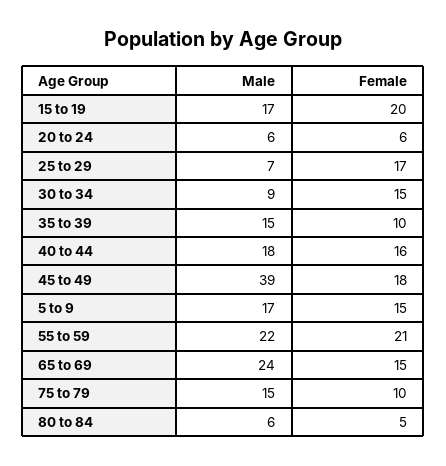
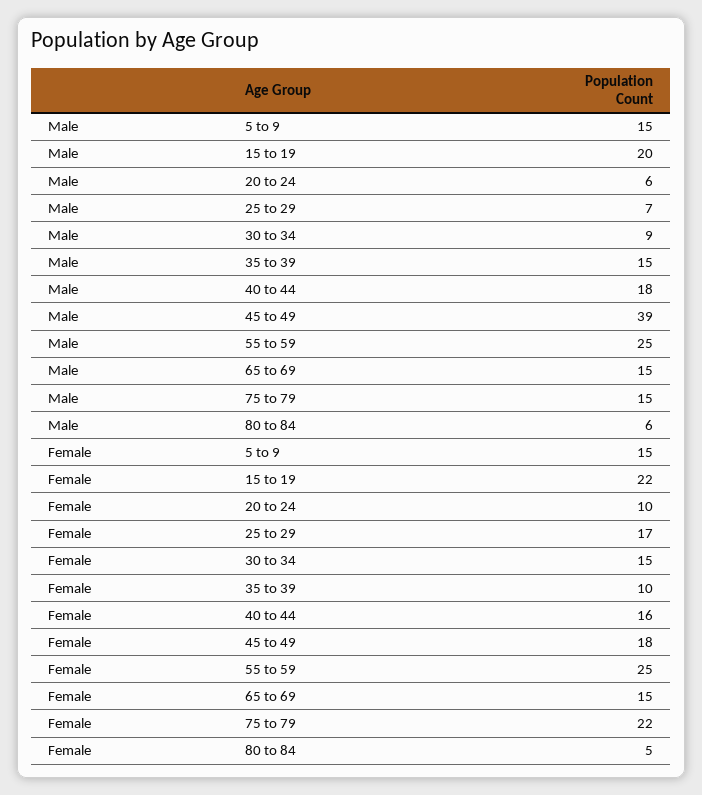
Male, 15 to 19: 17 -> 20
Female, 15 to 19: 20 -> 22
Female, 20 to 24: 6 -> 10
Male, 5 to 9: 17 -> 15
Male, 55 to 59: 22 -> 25
Female, 55 to 59: 21 -> 25
Male, 65 to 69: 24 -> 15
Female, 75 to 79: 10 -> 22

